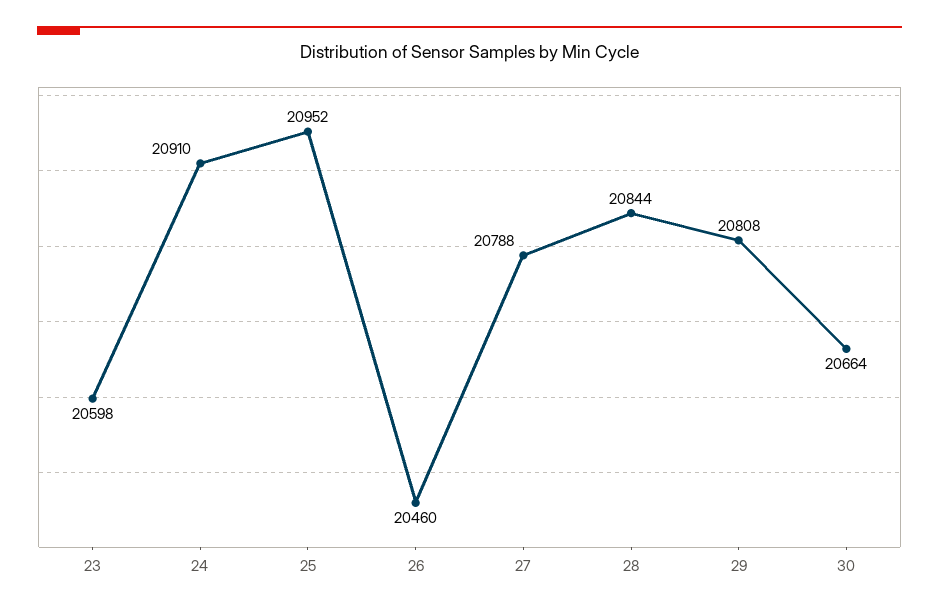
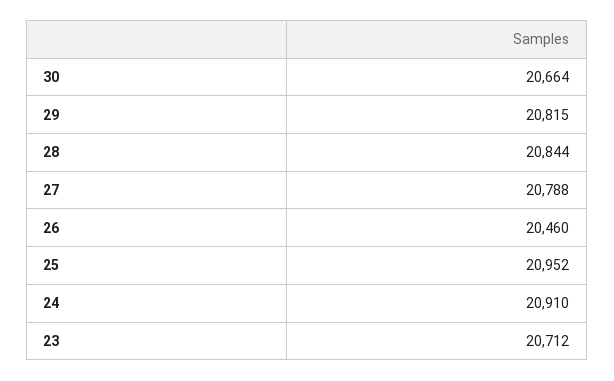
23: 20598 -> 20712
29: 20808 -> 20815

